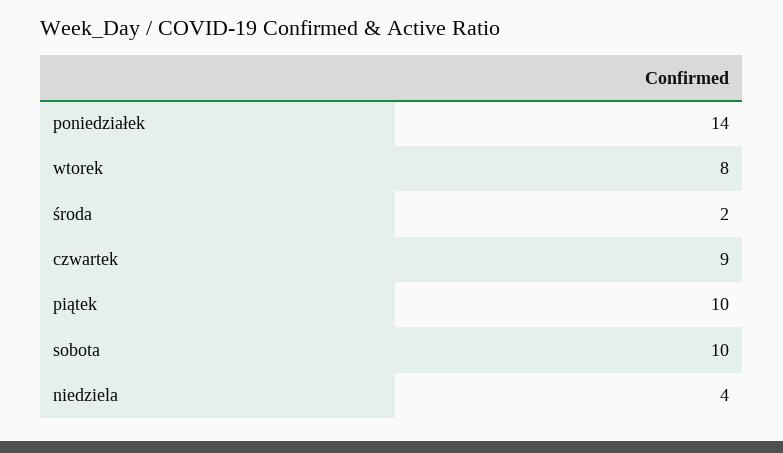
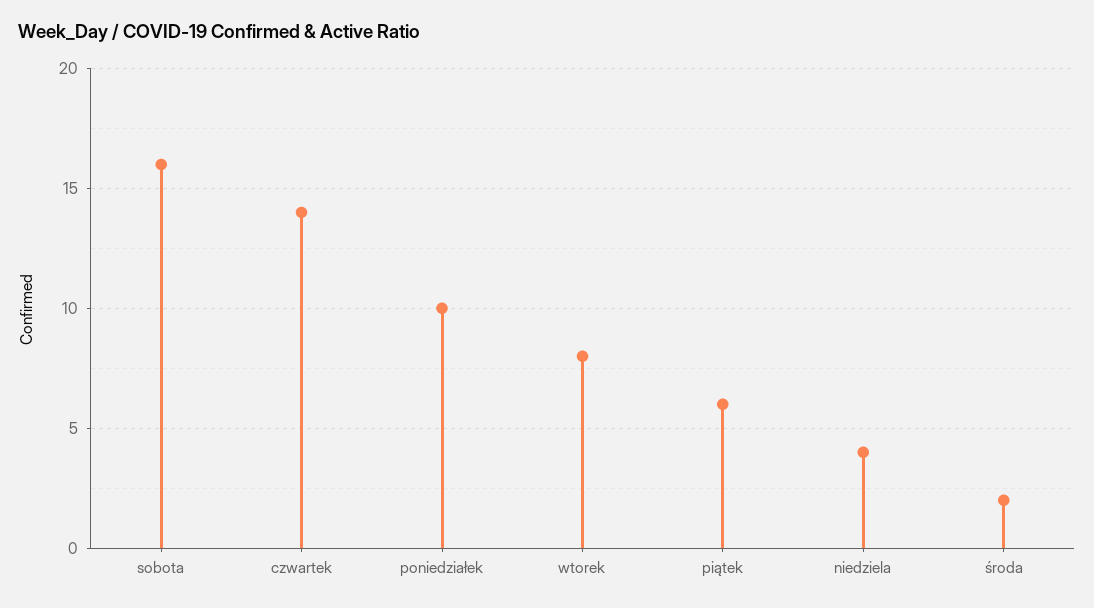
poniedziałek: 14 -> 10
czwartek: 9 -> 14
piątek: 10 -> 6
sobota: 10 -> 16

